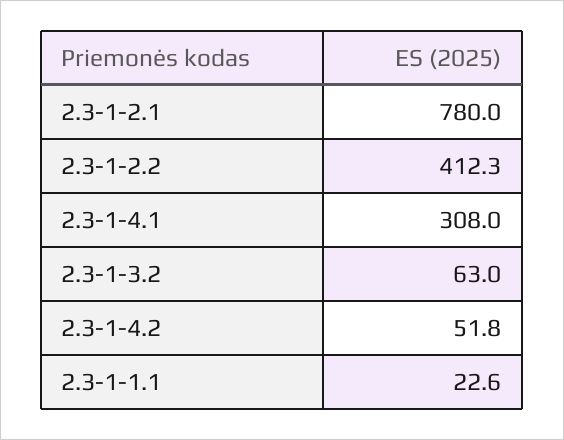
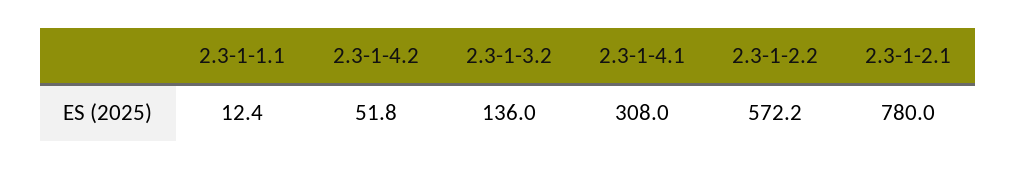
2.3-1-2.2: 412.3 -> 572.2
2.3-1-3.2: 63 -> 136
2.3-1-1.1: 22.6 -> 12.4

